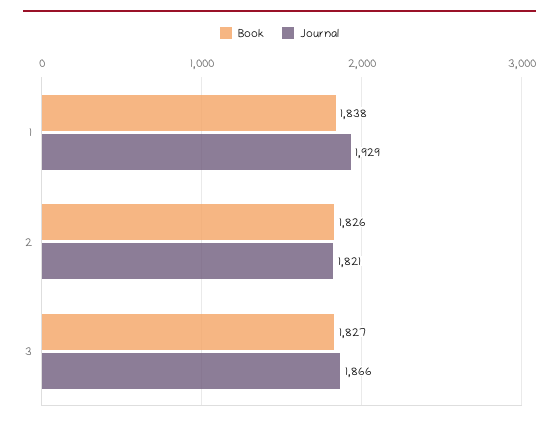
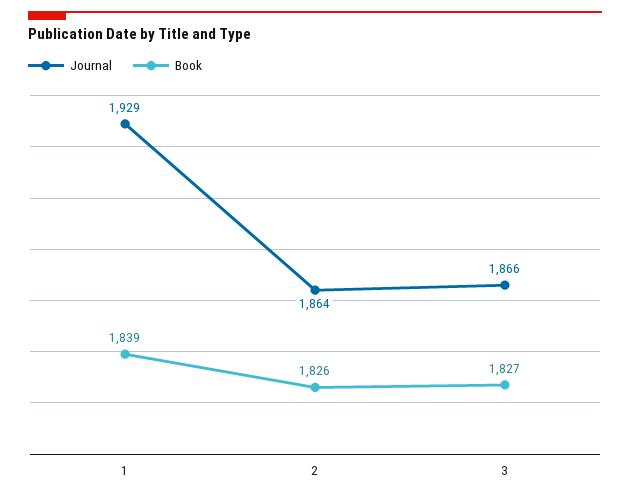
Book, 1: 1838 -> 1839
Journal, 2: 1821 -> 1864

